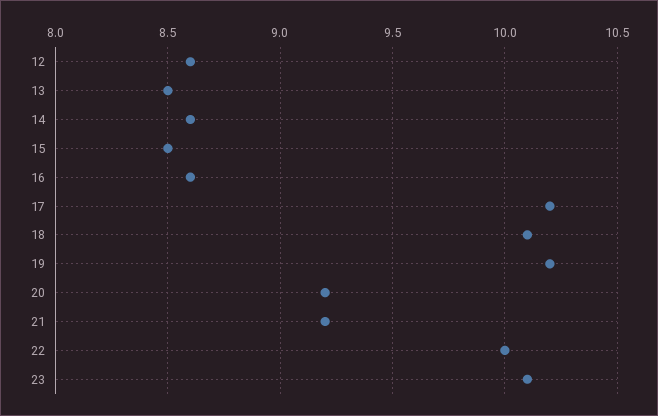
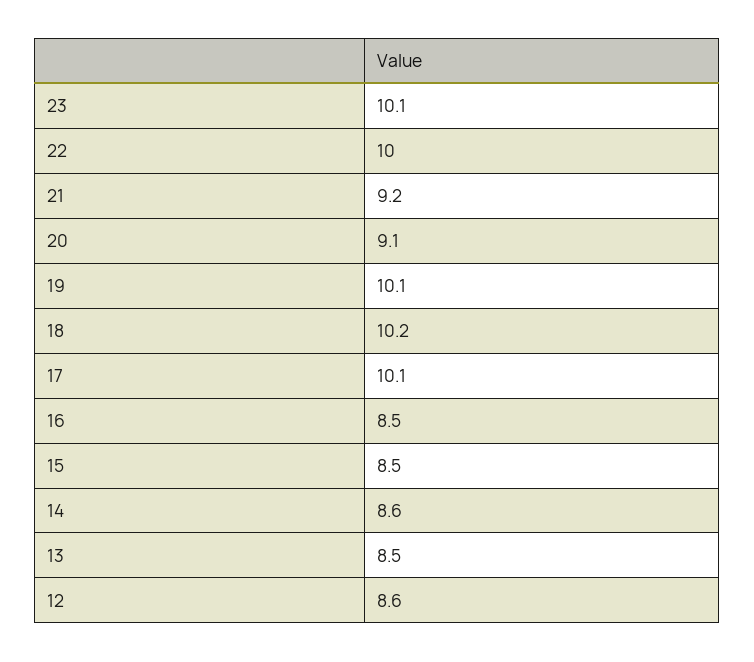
16: 8.6 -> 8.5
17: 10.2 -> 10.1
18: 10.1 -> 10.2
19: 10.2 -> 10.1
20: 9.2 -> 9.1

